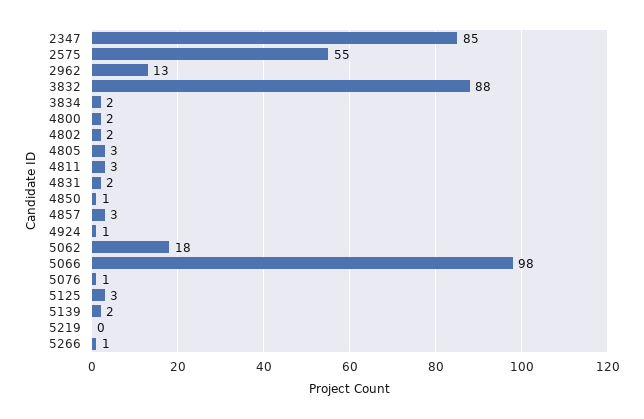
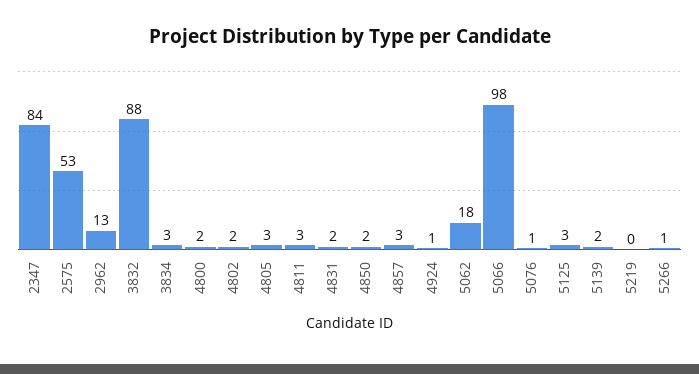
2347: 85 -> 84
2575: 55 -> 53
3834: 2 -> 3
4850: 1 -> 2

